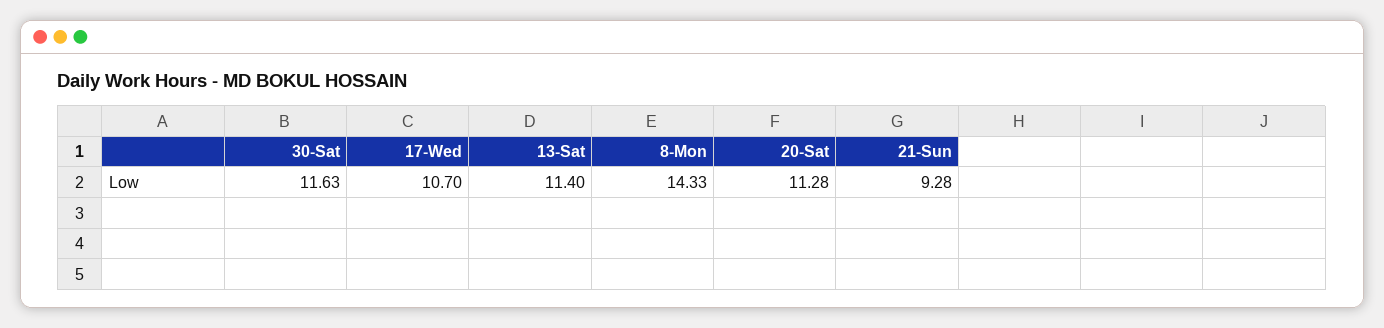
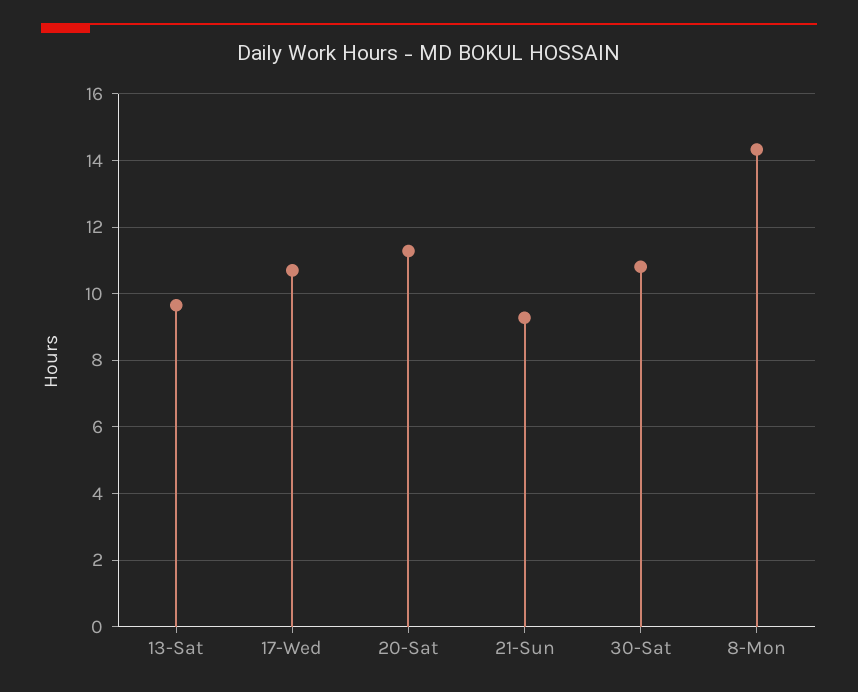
30-Sat: 11.63 -> 10.8
13-Sat: 11.4 -> 9.6

